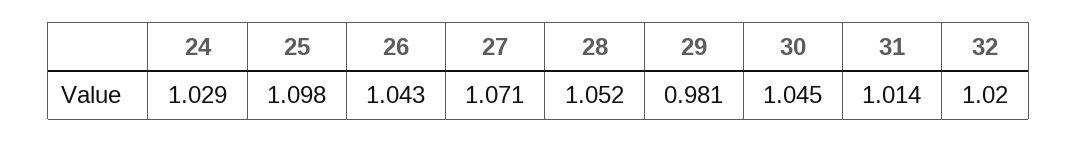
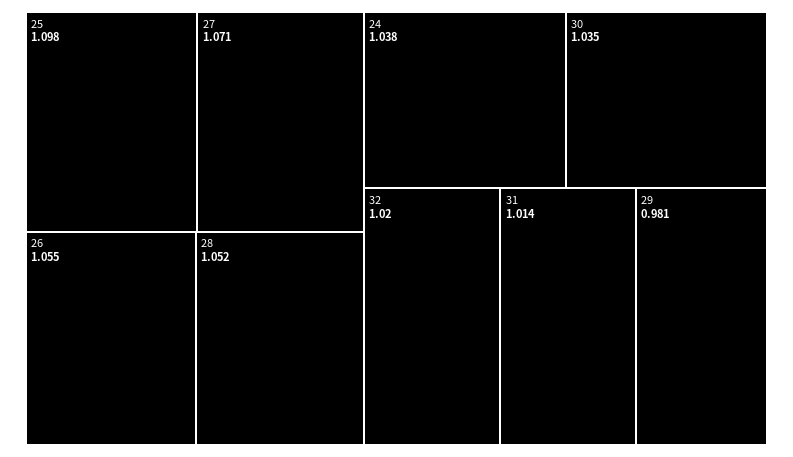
24: 1.029 -> 1.038
26: 1.043 -> 1.055
30: 1.045 -> 1.035

